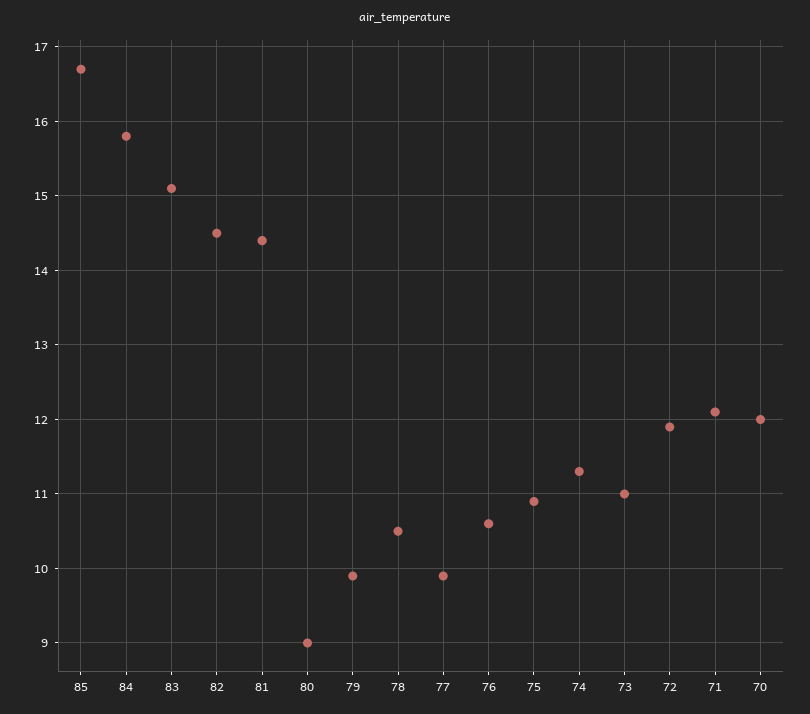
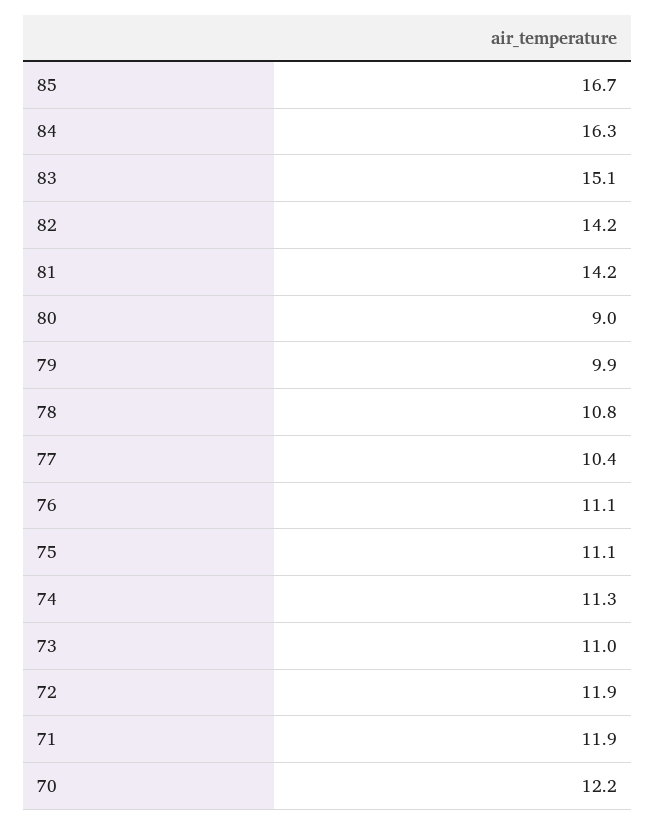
84: 15.8 -> 16.3
82: 14.5 -> 14.2
81: 14.4 -> 14.2
78: 10.5 -> 10.8
77: 9.9 -> 10.4
76: 10.6 -> 11.1
75: 10.9 -> 11.1
71: 12.1 -> 11.9
70: 12 -> 12.2

